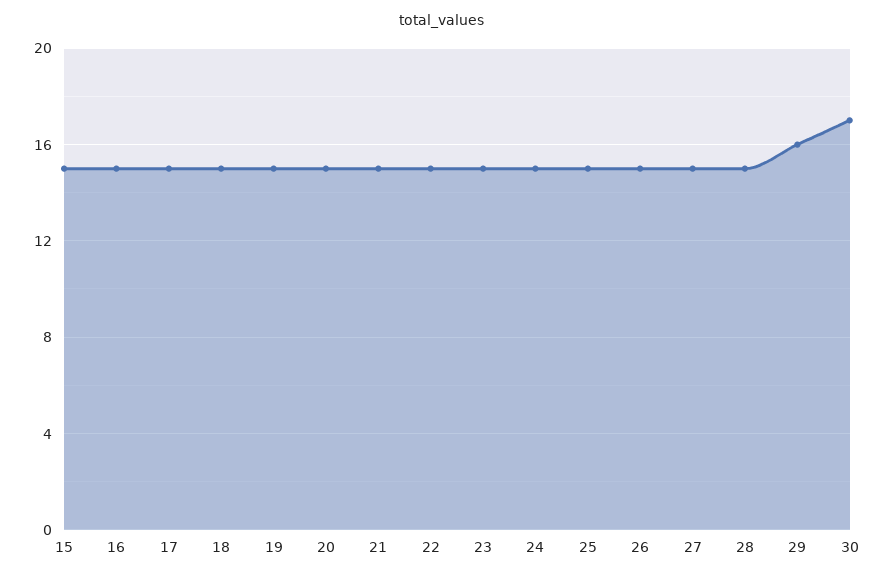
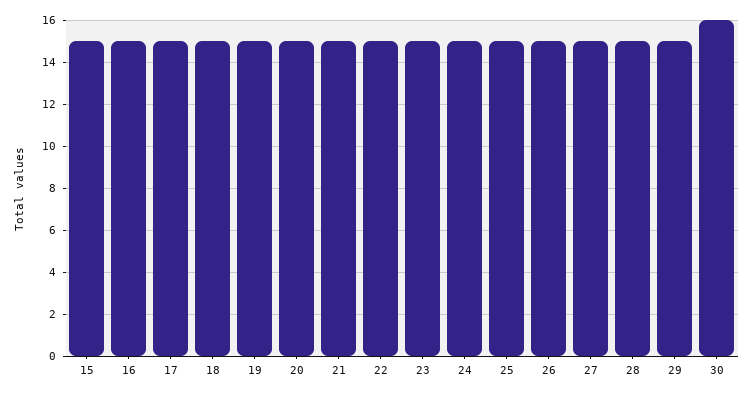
29: 16 -> 15
30: 17 -> 16

